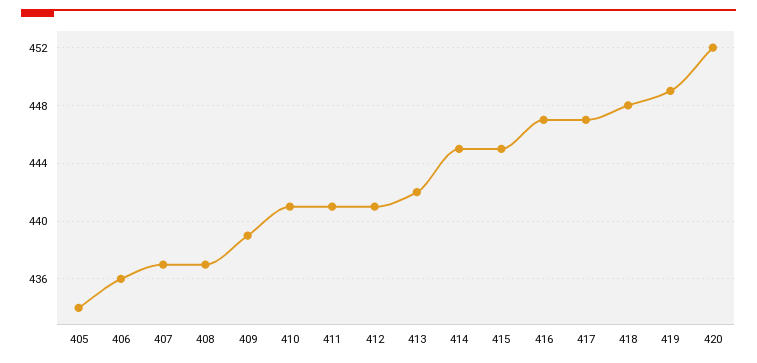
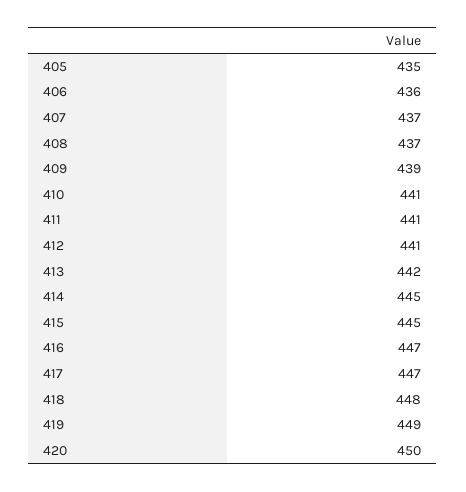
405: 434 -> 435
420: 452 -> 450

